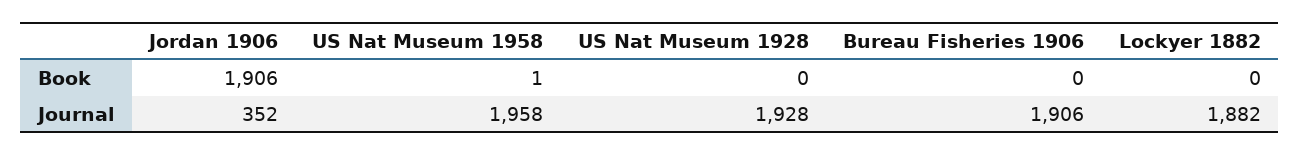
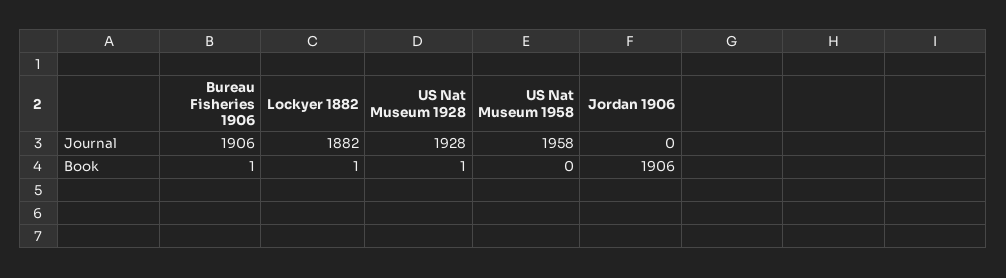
US Nat Museum 1958, Book: 1 -> 0
US Nat Museum 1928, Book: 0 -> 1
Bureau Fisheries 1906, Book: 0 -> 1
Lockyer 1882, Book: 0 -> 1
Jordan 1906, Journal: 352 -> 0

